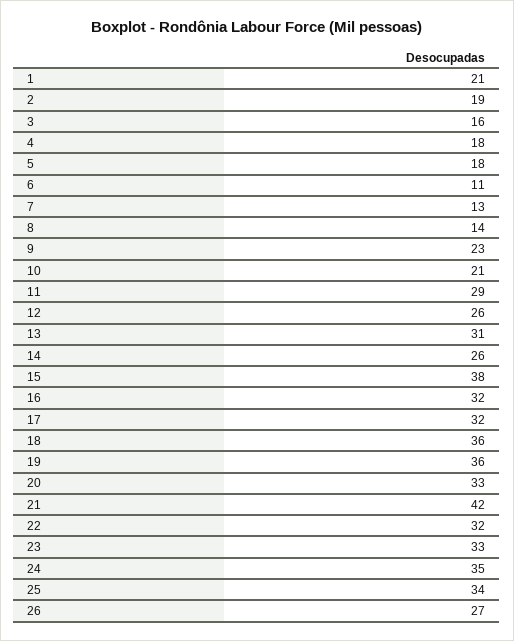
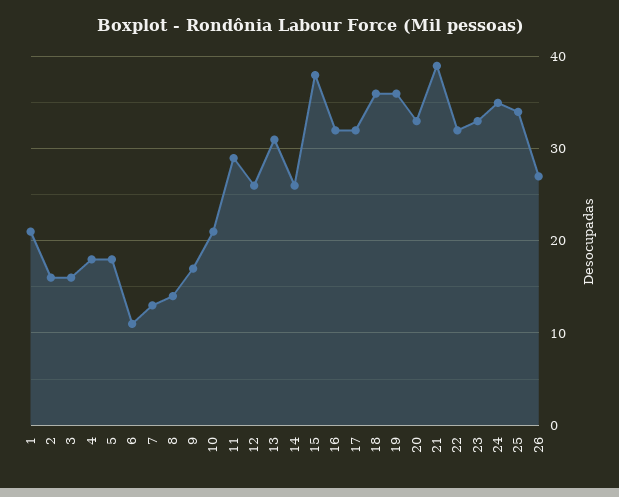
2: 19 -> 16
9: 23 -> 17
21: 42 -> 39

